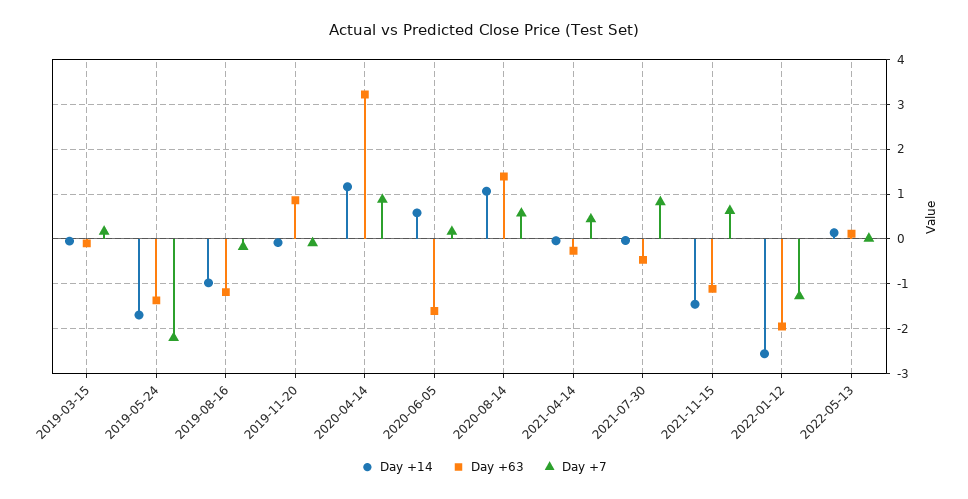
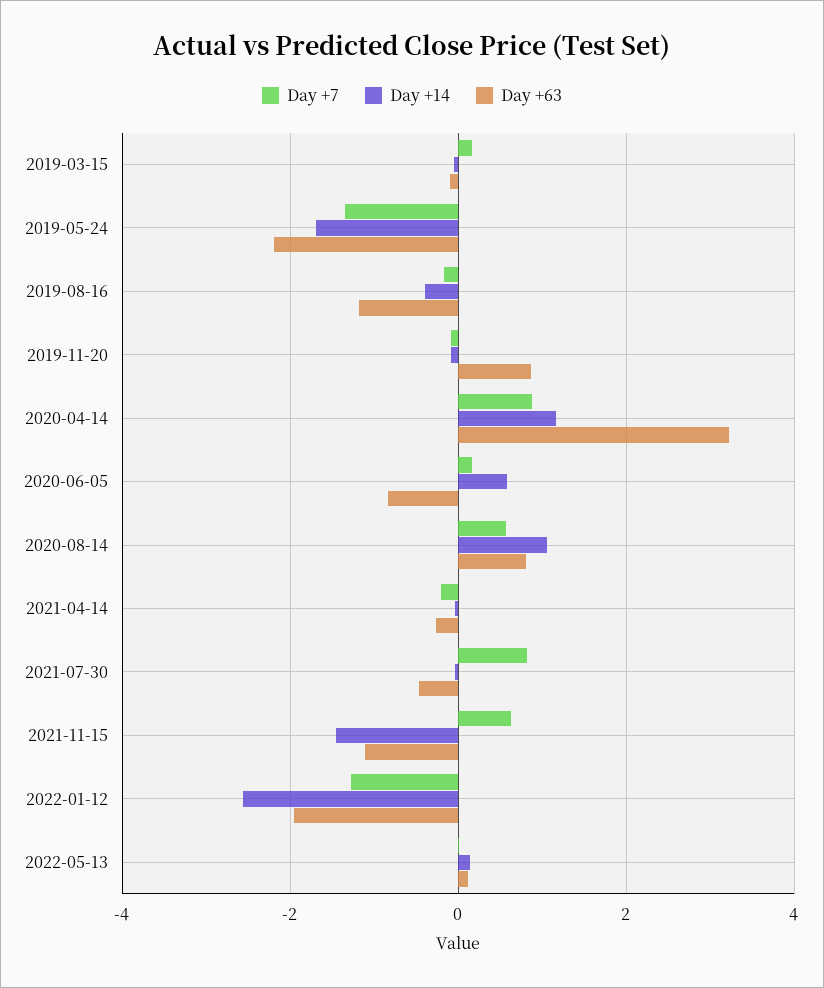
Day +63, 2019-05-24: -1.4 -> -2.2
Day +7, 2019-05-24: -2.2 -> -1.4
Day +14, 2019-08-16: -1 -> -0.4
Day +63, 2020-06-05: -1.6 -> -0.8
Day +63, 2020-08-14: 1.4 -> 0.8
Day +7, 2021-04-14: 0.4 -> -0.2

